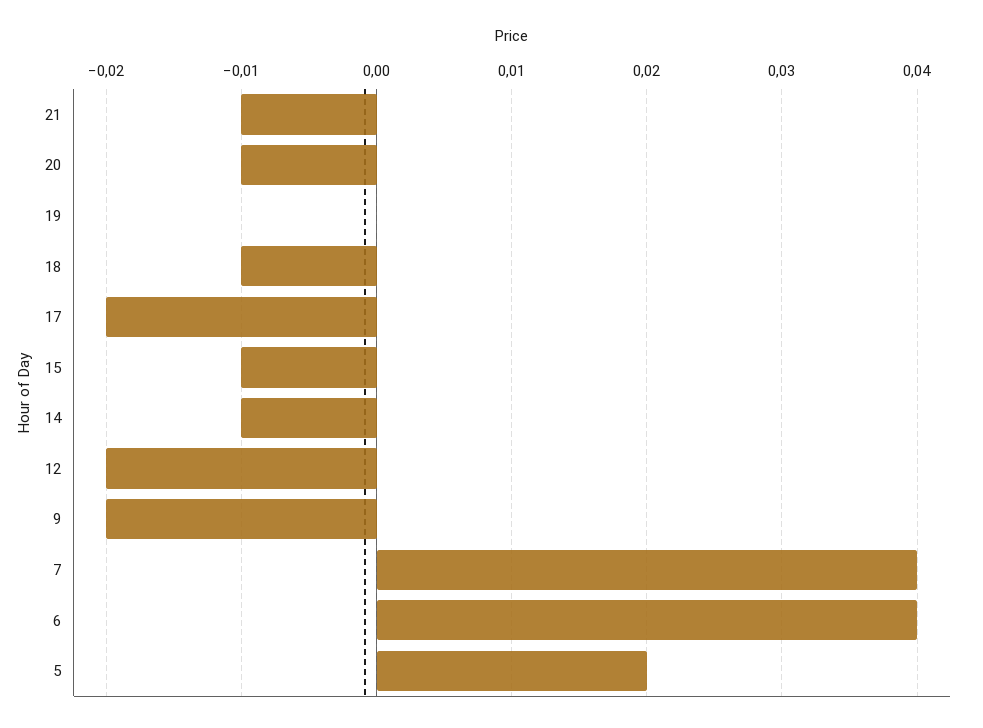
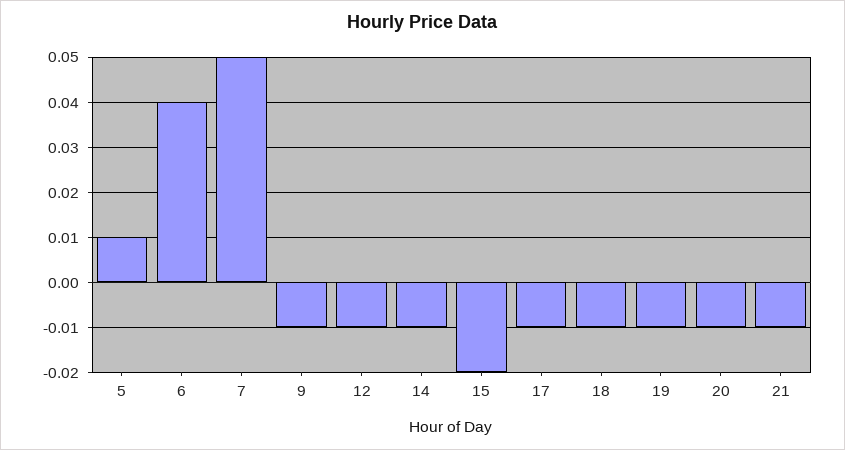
19: 0 -> -0.01
17: -0.02 -> -0.01
15: -0.01 -> -0.02
12: -0.02 -> -0.01
9: -0.02 -> -0.01
7: 0.04 -> 0.05
5: 0.02 -> 0.01

